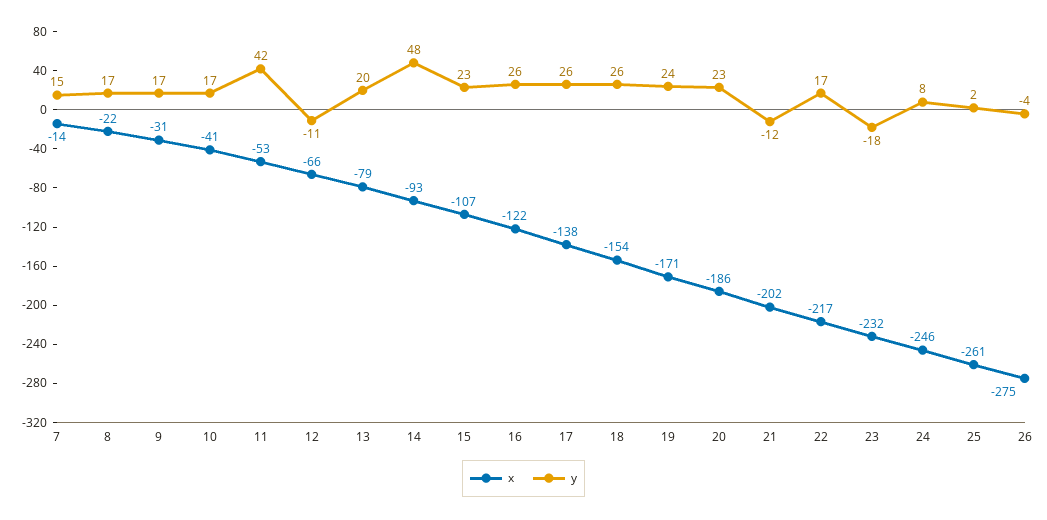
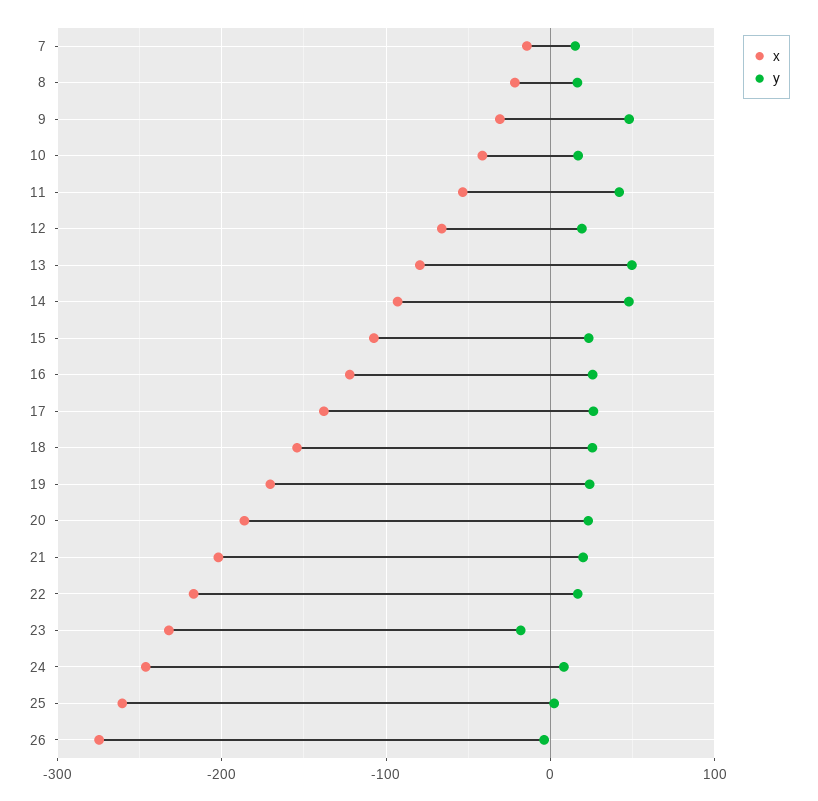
y, 9: 17 -> 50
y, 12: -11 -> 20
y, 13: 20 -> 50
y, 21: -12 -> 20

